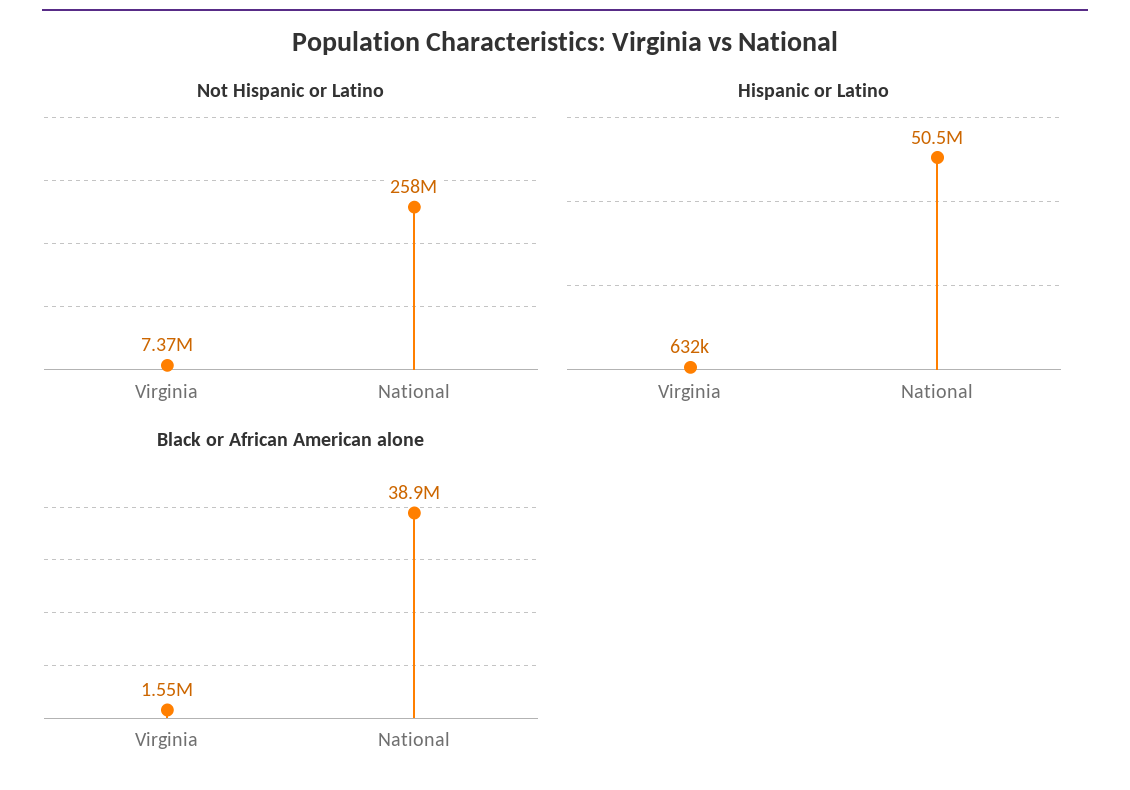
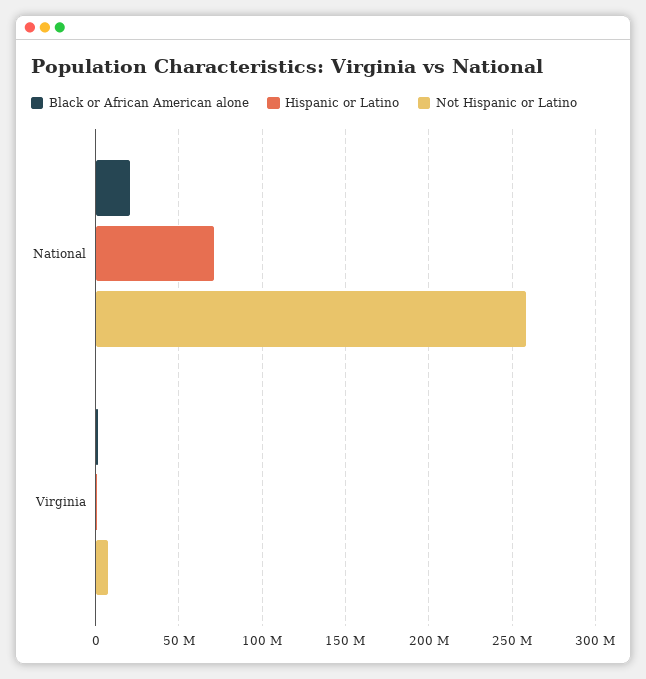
Hispanic or Latino, National: 50500000 -> 70000000
Black or African American alone, National: 38900000 -> 20000000

